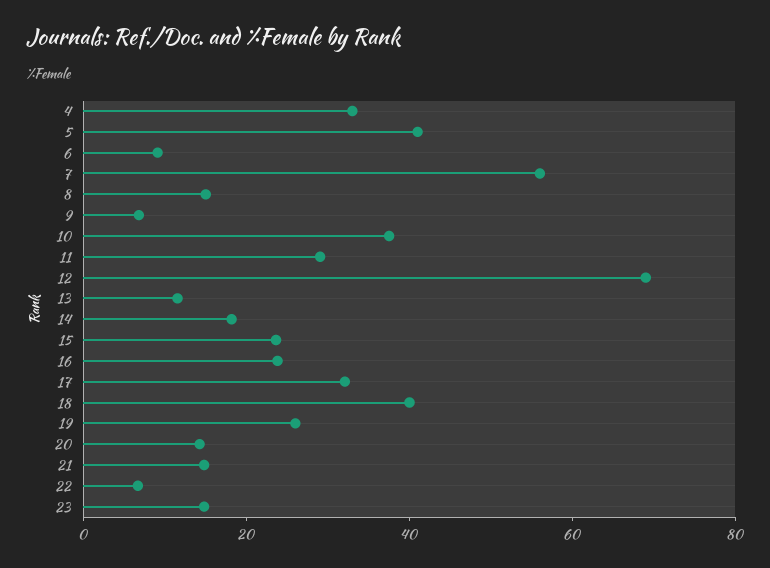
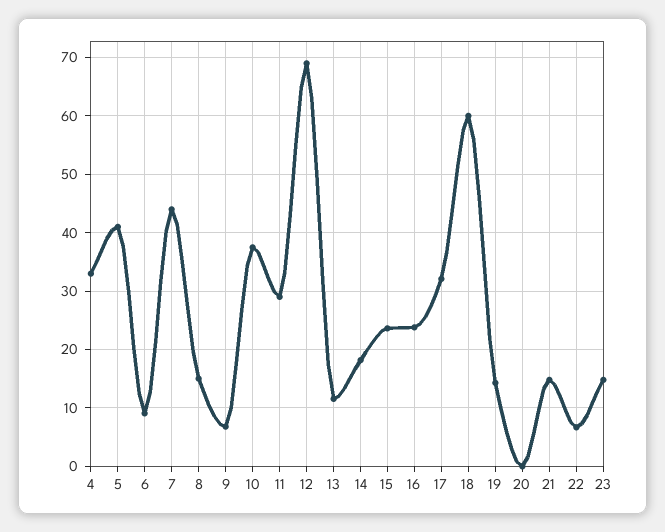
7: 55 -> 44
18: 40 -> 60
19: 25 -> 14
20: 15 -> 0

